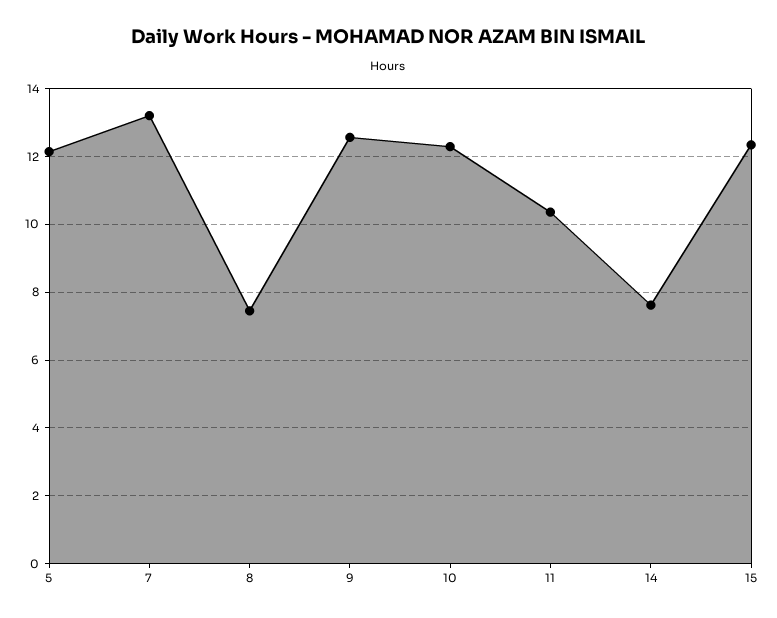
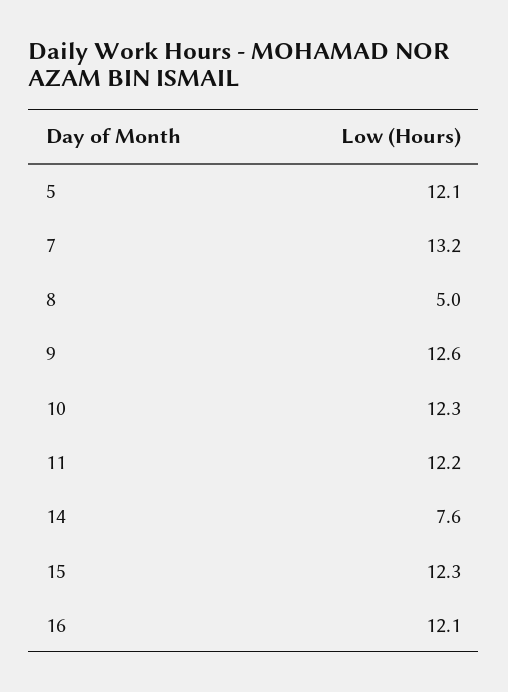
8: 7.4 -> 5
11: 10.4 -> 12.2
16: none -> 12.1

